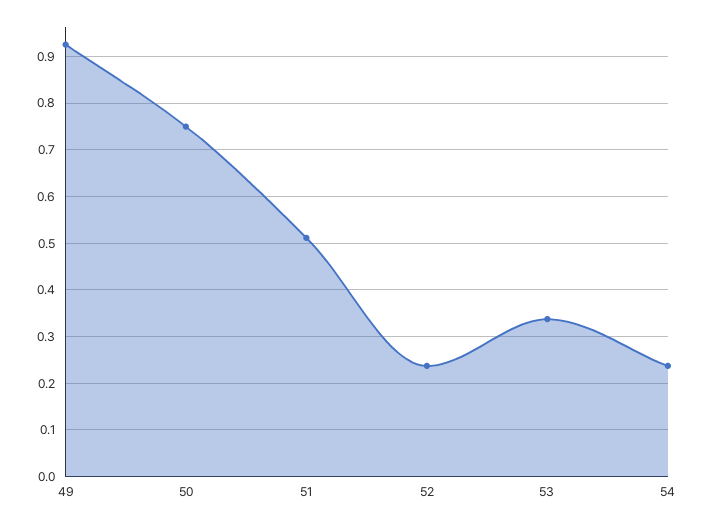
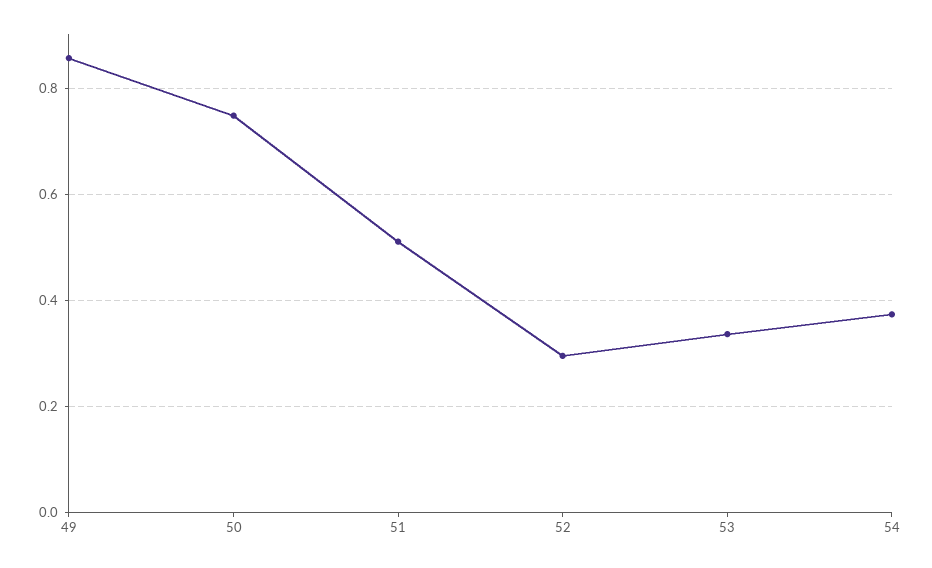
49: 0.92 -> 0.86
52: 0.24 -> 0.3
54: 0.24 -> 0.38

